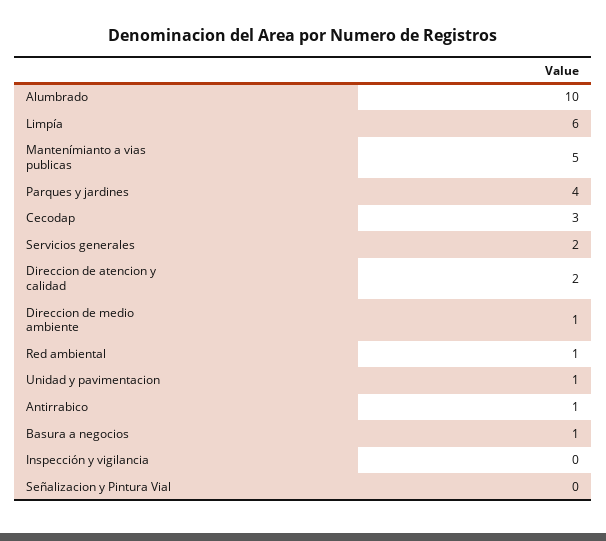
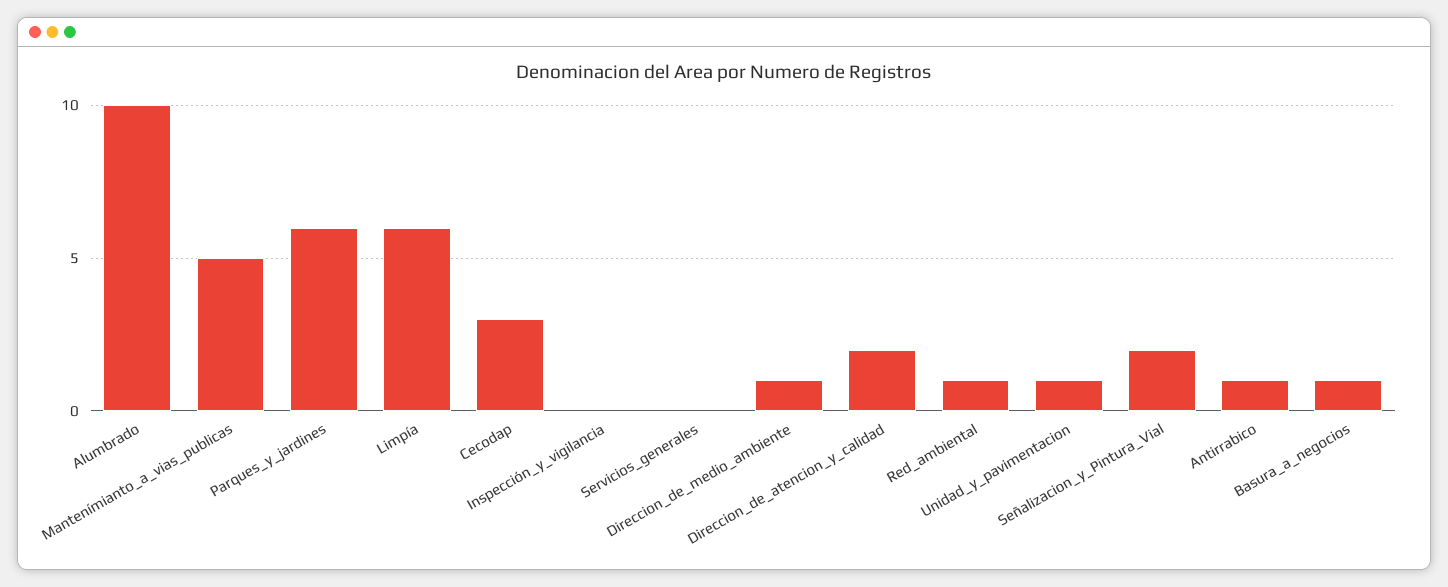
Parques y jardines: 4 -> 6
Servicios generales: 2 -> 0
Señalizacion y Pintura Vial: 0 -> 2

